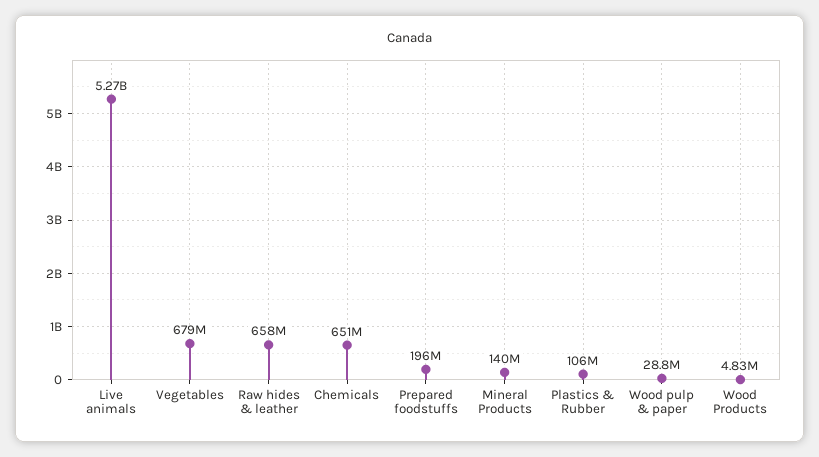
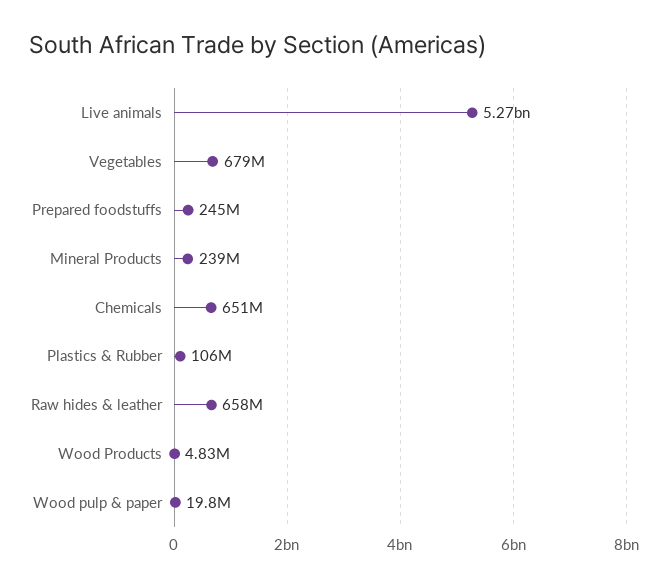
Prepared foodstuffs: 196000000 -> 245000000
Mineral Products: 140000000 -> 239000000
Wood pulp & paper: 28800000 -> 19800000

